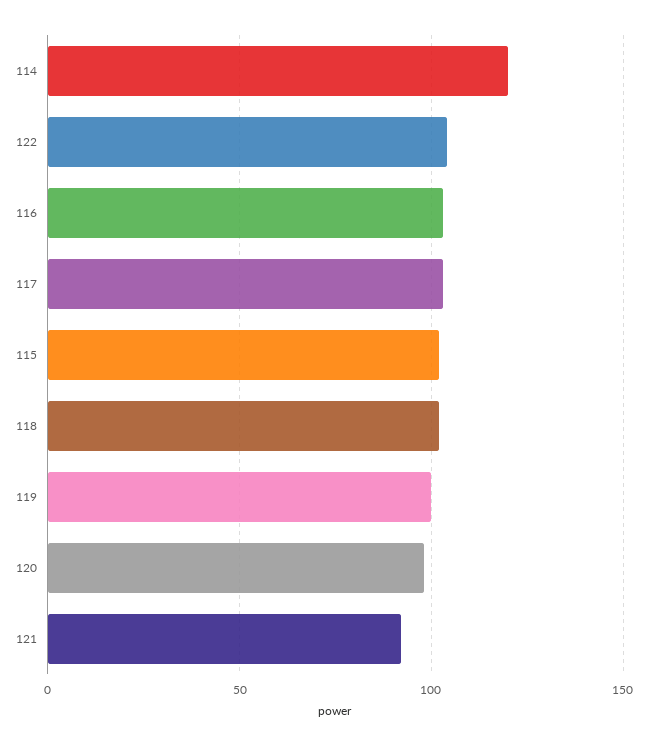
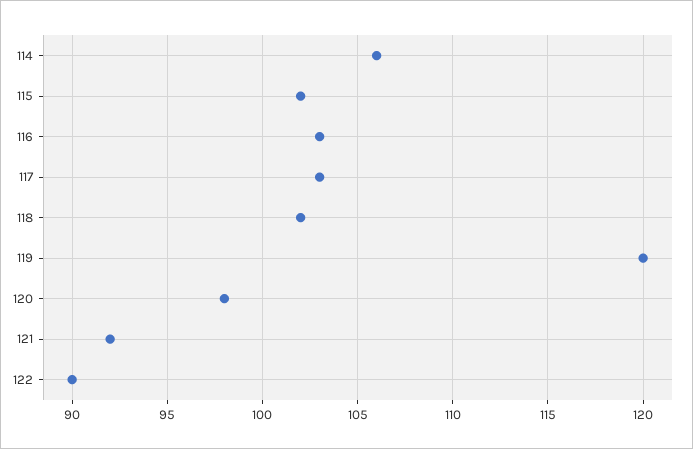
114: 120 -> 106
122: 105 -> 90
119: 100 -> 120

